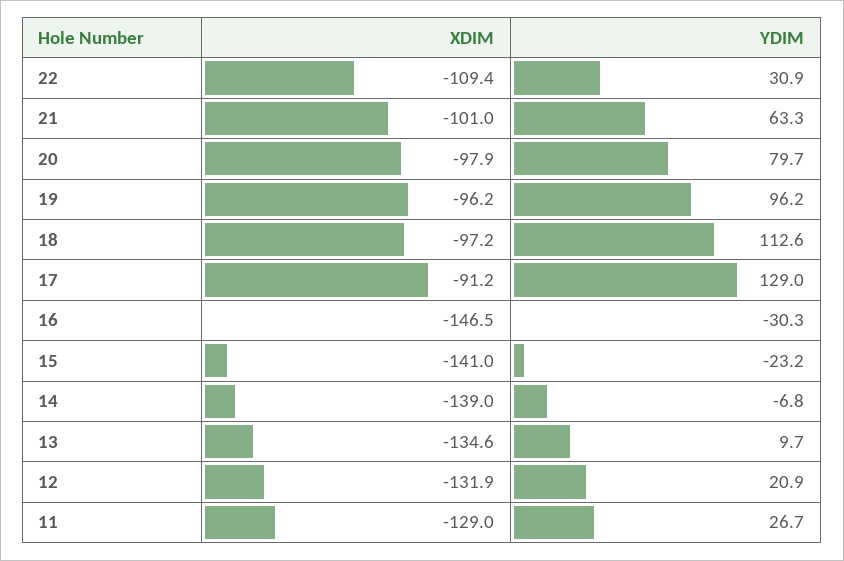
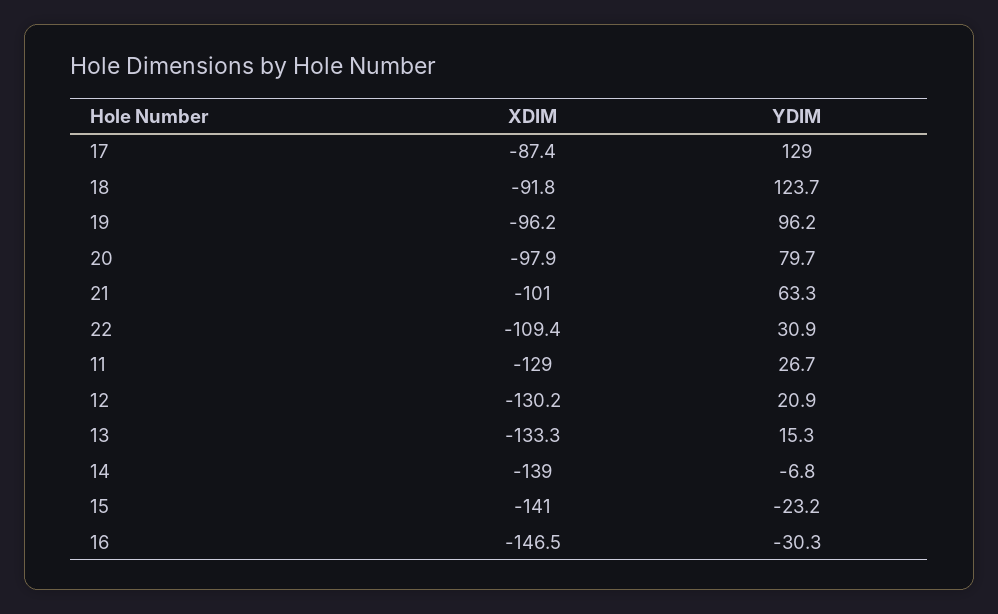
XDIM, 18: -97.2 -> -91.8
YDIM, 18: 112.6 -> 123.7
XDIM, 17: -91.2 -> -87.4
XDIM, 13: -134.6 -> -133.3
YDIM, 13: 9.7 -> 15.3
XDIM, 12: -131.9 -> -130.2

